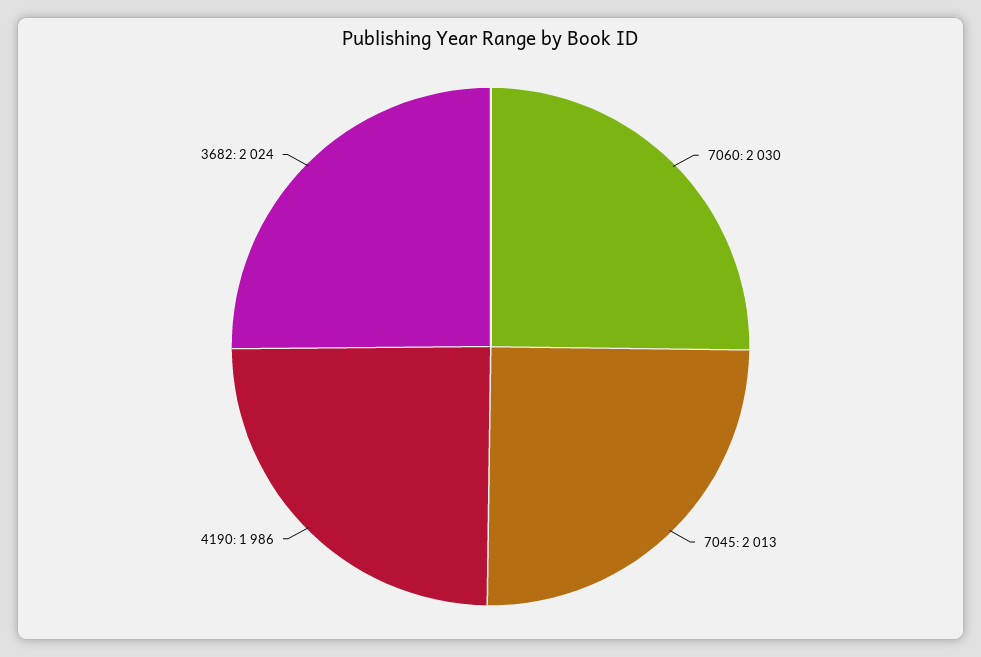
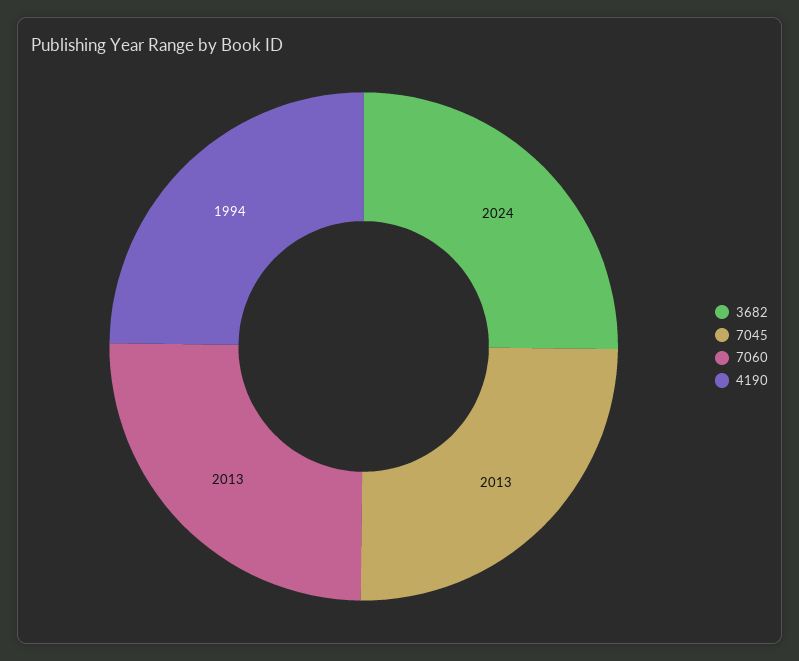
7060: 2030 -> 2013
4190: 1986 -> 1994

